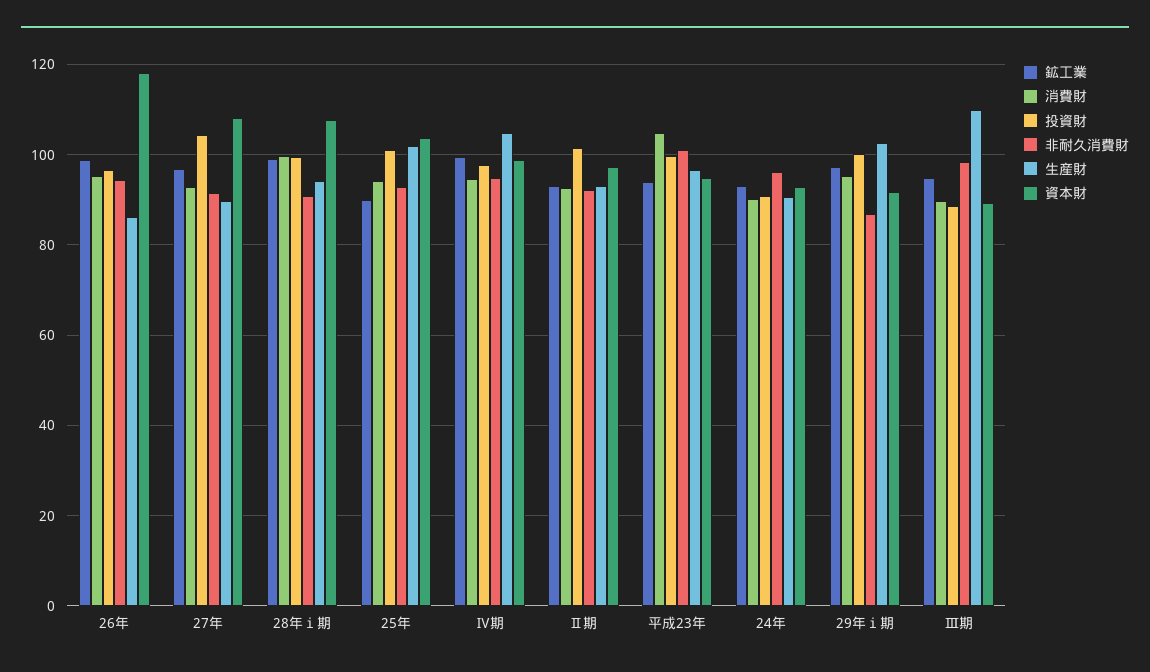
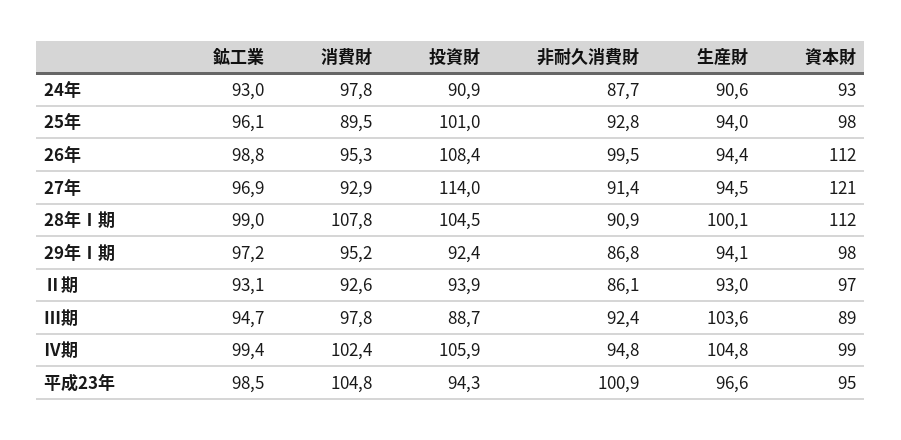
投資財, 26年: 96 -> 108.4
非耐久消費財, 26年: 94 -> 99.5
生産財, 26年: 86 -> 94.4
資本財, 26年: 118 -> 112
投資財, 27年: 104 -> 114
生産財, 27年: 90 -> 94.5
資本財, 27年: 108 -> 121
消費財, 28年ⅰ期: 100 -> 107.8
投資財, 28年ⅰ期: 100 -> 104.5
生産財, 28年ⅰ期: 94 -> 100.1
資本財, 28年ⅰ期: 108 -> 112
鉱工業, 25年: 90 -> 96.1
消費財, 25年: 94 -> 89.5
生産財, 25年: 102 -> 94
資本財, 25年: 104 -> 98
消費財, Ⅳ期: 94 -> 102.4
投資財, Ⅳ期: 98 -> 105.9
投資財, Ⅱ期: 102 -> 93.9
非耐久消費財, Ⅱ期: 92 -> 86.1
鉱工業, 平成23年: 94 -> 98.5
投資財, 平成23年: 100 -> 94.3
消費財, 24年: 90 -> 97.8
非耐久消費財, 24年: 96 -> 87.7
投資財, 29年ⅰ期: 100 -> 92.4
生産財, 29年ⅰ期: 102 -> 94.1
資本財, 29年ⅰ期: 92 -> 98
消費財, Ⅲ期: 90 -> 97.8
非耐久消費財, Ⅲ期: 98 -> 92.4
生産財, Ⅲ期: 110 -> 103.6

